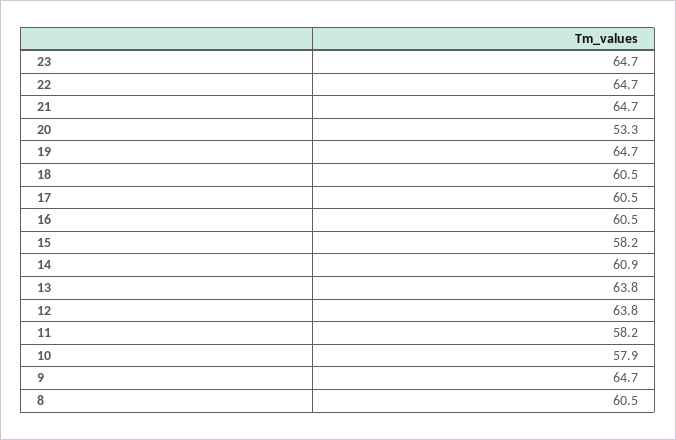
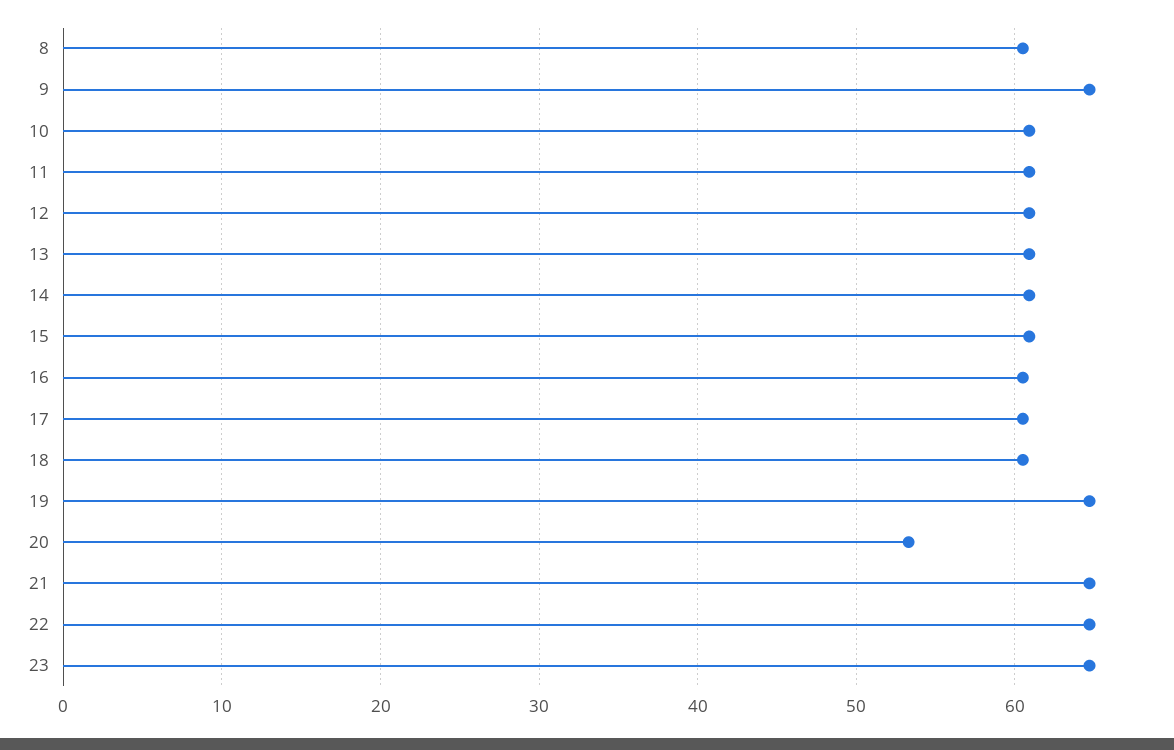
15: 58.2 -> 61
13: 63.8 -> 61
12: 63.8 -> 61
11: 58.2 -> 61
10: 57.9 -> 61

